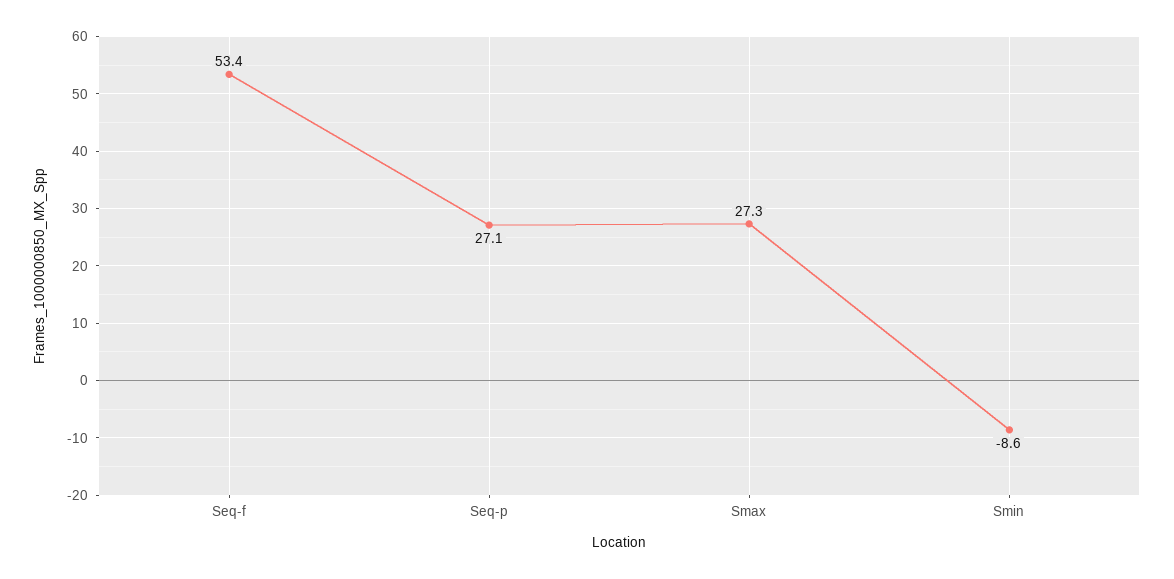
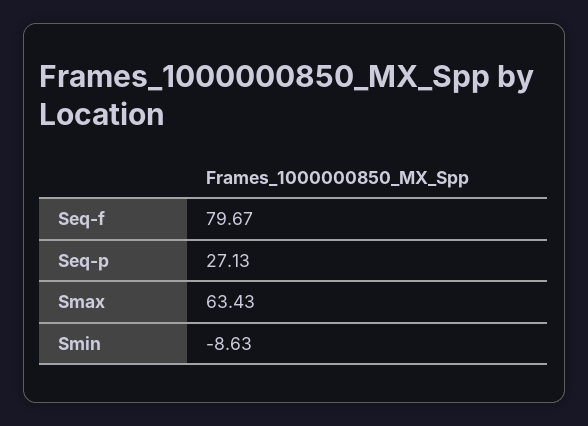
Seq-f: 53.4 -> 79.67
Smax: 27.3 -> 63.43

